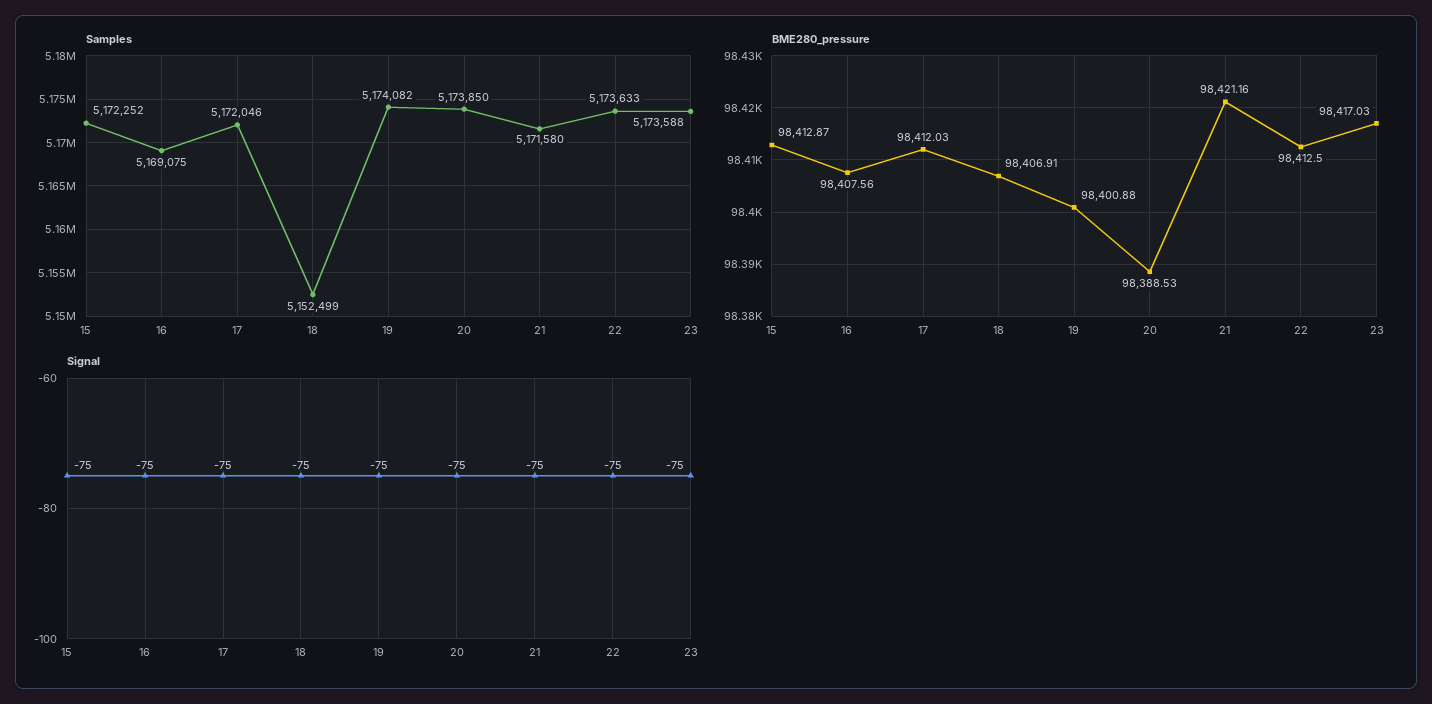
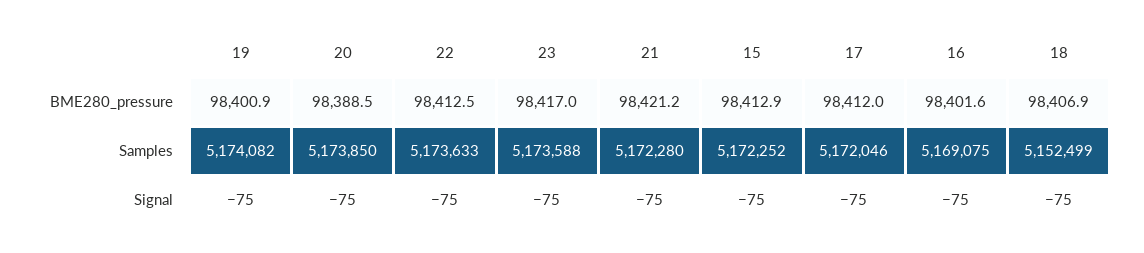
Samples, 21: 5171580 -> 5172280
BME280_pressure, 16: 98407.56 -> 98401.6

